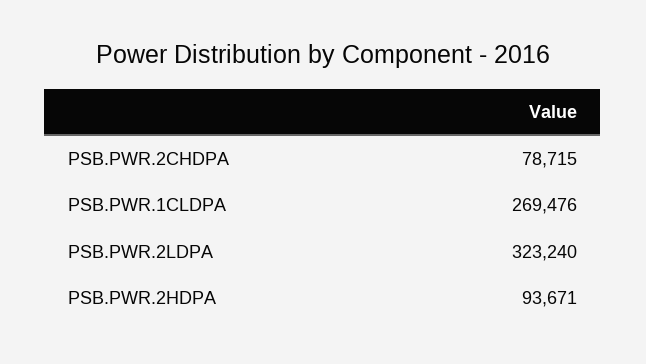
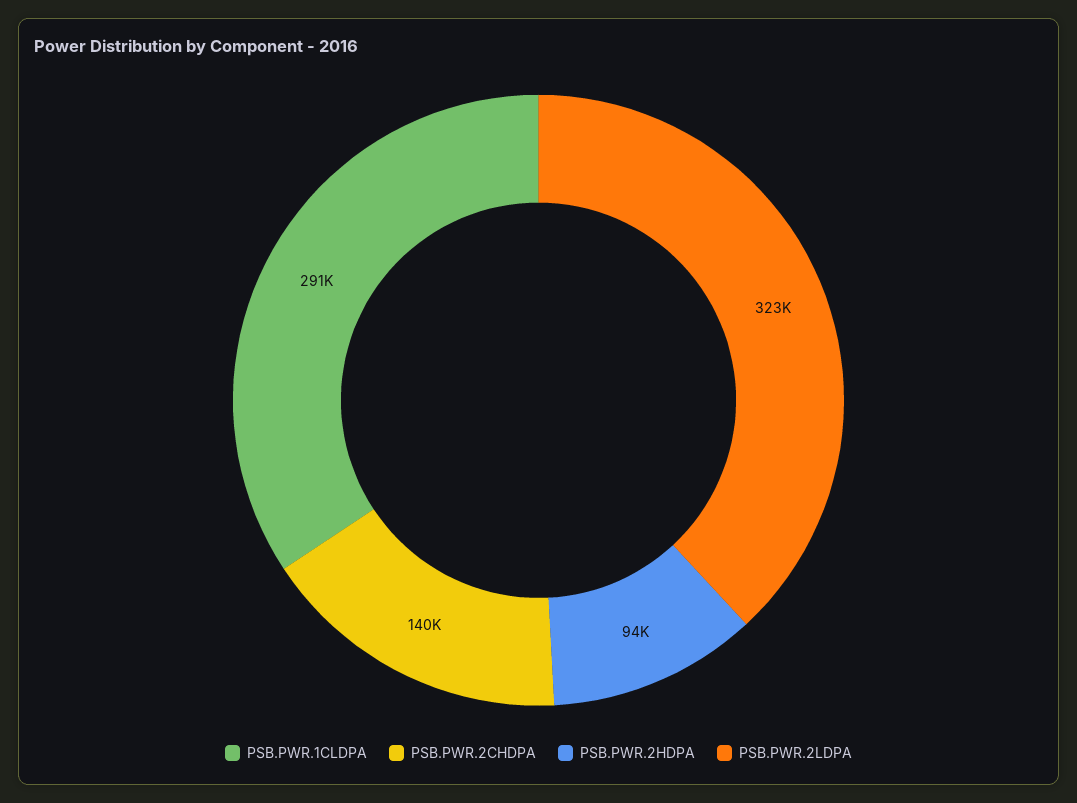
PSB.PWR.2CHDPA: 78715 -> 140000
PSB.PWR.1CLDPA: 269476 -> 291000

